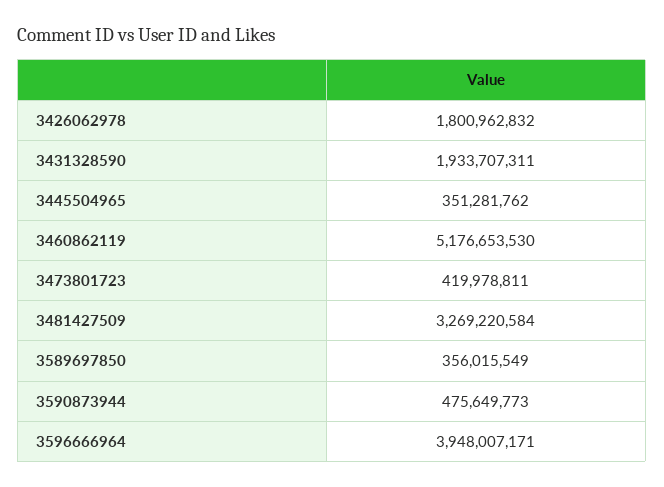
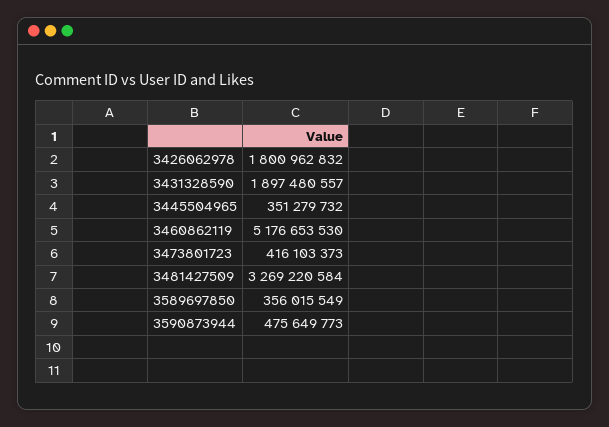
3431328590: 1933707311 -> 1897480557
3445504965: 351281762 -> 351279732
3473801723: 419978811 -> 416103373
3596666964: 3948007171 -> none

